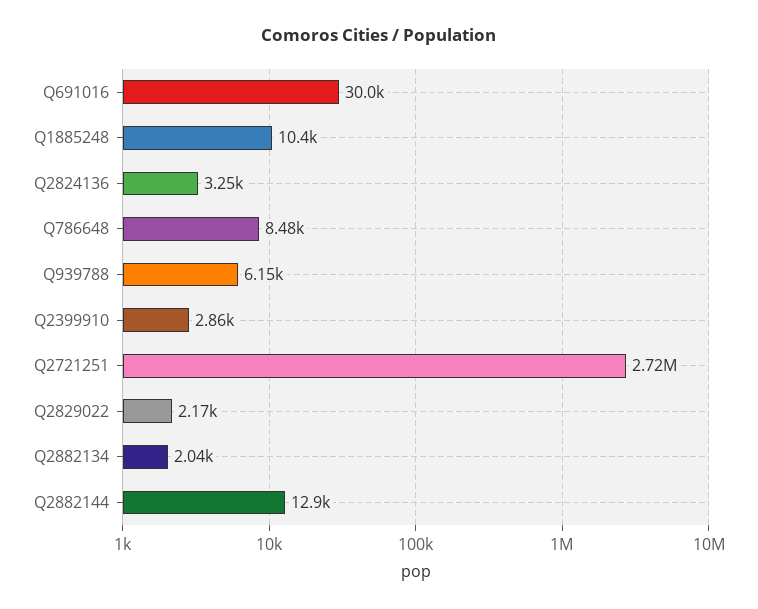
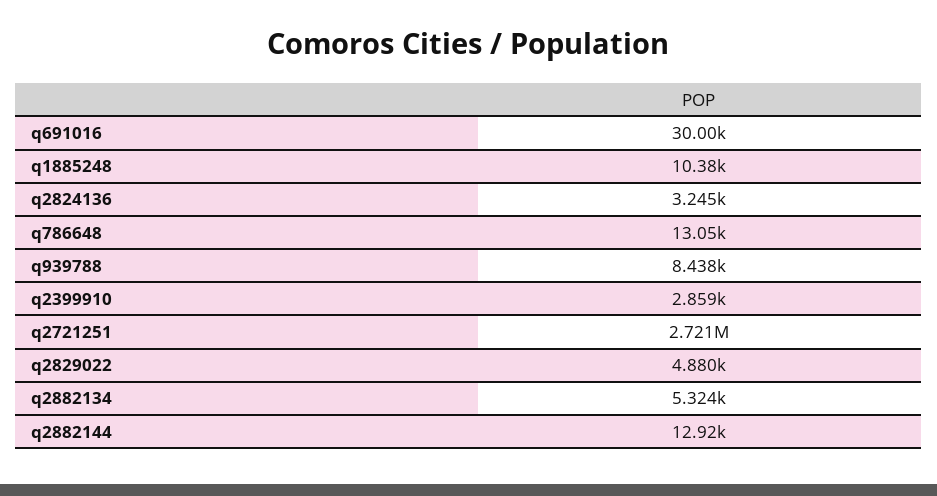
Q786648: 8480 -> 13050
Q939788: 6150 -> 8438
Q2829022: 2170 -> 4880
Q2882134: 2040 -> 5324

